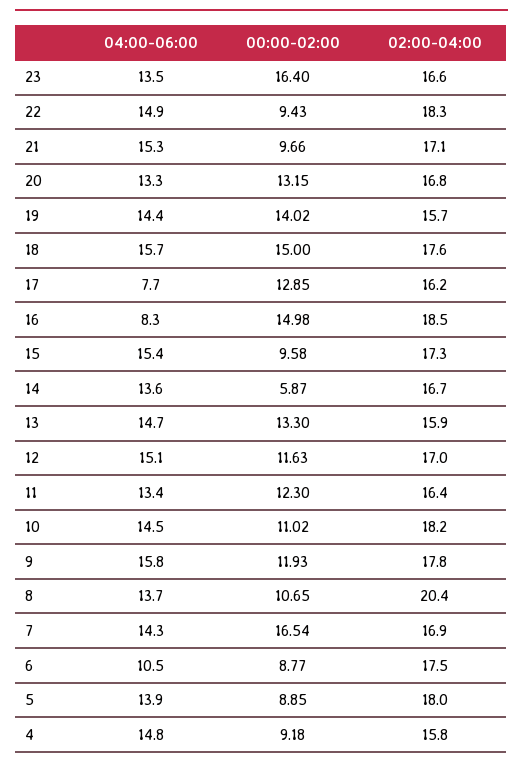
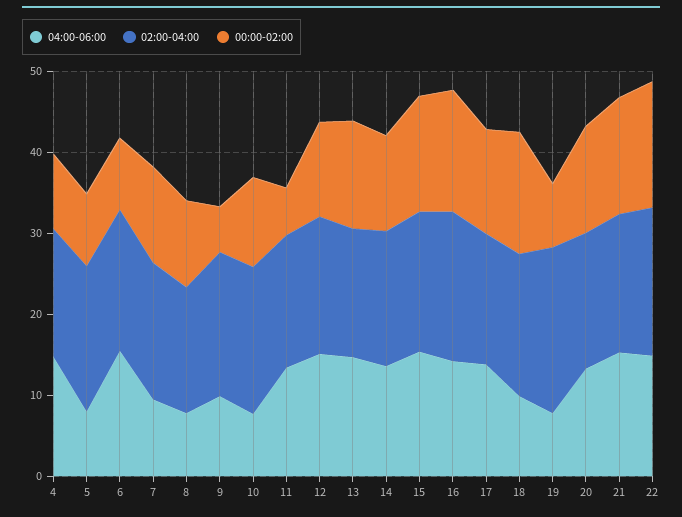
04:00-06:00, 23: 13.5 -> none
00:00-02:00, 23: 16.4 -> none
02:00-04:00, 23: 16.6 -> none
00:00-02:00, 22: 9.43 -> 16
00:00-02:00, 21: 9.66 -> 14
04:00-06:00, 19: 14.4 -> 8
00:00-02:00, 19: 14.02 -> 8
02:00-04:00, 19: 15.7 -> 20
04:00-06:00, 18: 15.7 -> 10
04:00-06:00, 17: 7.7 -> 14
04:00-06:00, 16: 8.3 -> 14
00:00-02:00, 15: 9.58 -> 14
00:00-02:00, 14: 5.87 -> 12
00:00-02:00, 11: 12.3 -> 6
04:00-06:00, 10: 14.5 -> 8
04:00-06:00, 9: 15.8 -> 10
00:00-02:00, 9: 11.93 -> 6
04:00-06:00, 8: 13.7 -> 8
02:00-04:00, 8: 20.4 -> 16
04:00-06:00, 7: 14.3 -> 10
00:00-02:00, 7: 16.54 -> 12
04:00-06:00, 6: 10.5 -> 16
04:00-06:00, 5: 13.9 -> 8

